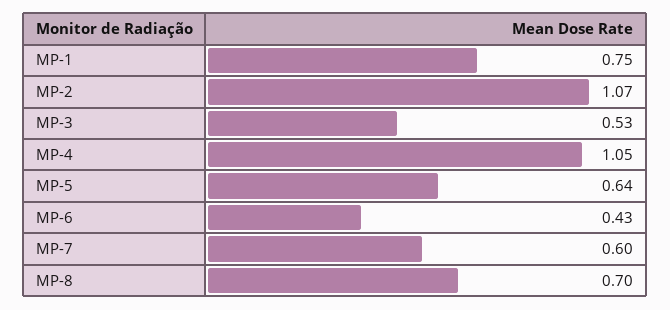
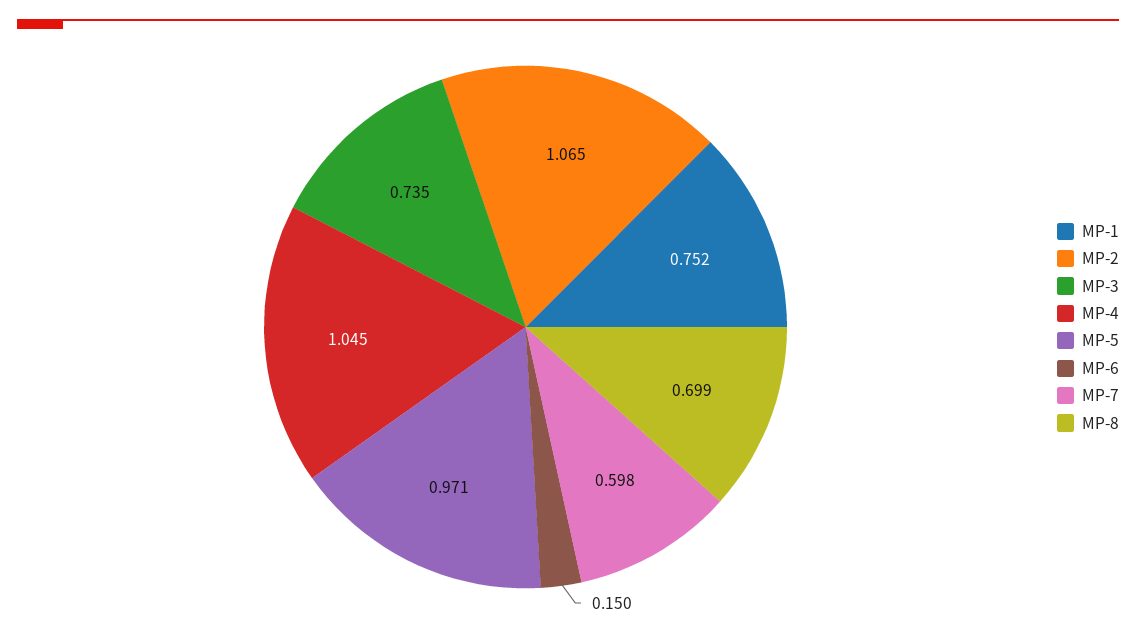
MP-3: 0.53 -> 0.735
MP-5: 0.64 -> 0.971
MP-6: 0.43 -> 0.15

